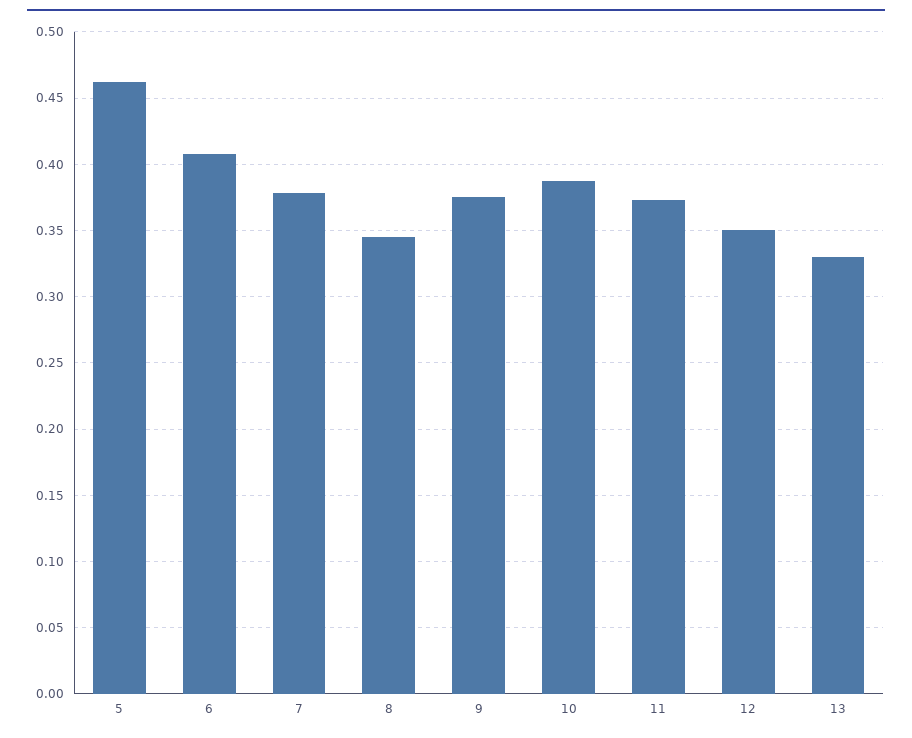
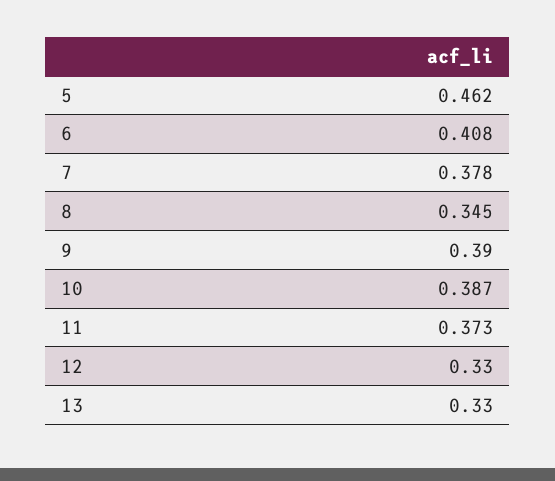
9: 0.375 -> 0.39
12: 0.35 -> 0.33

